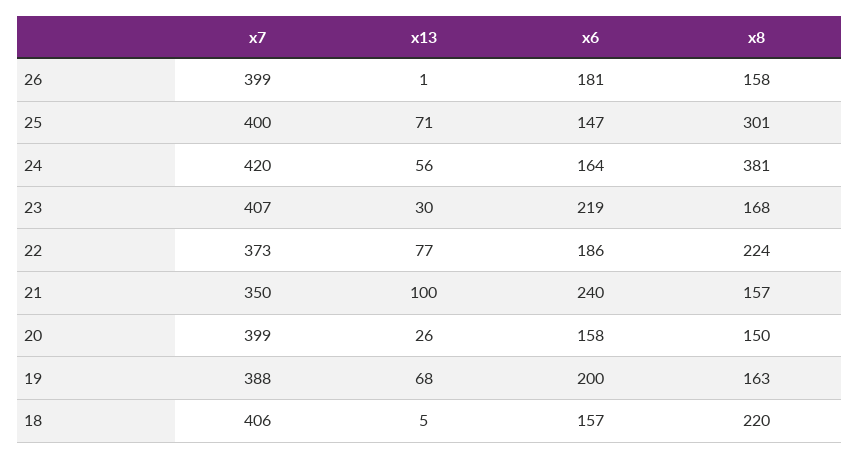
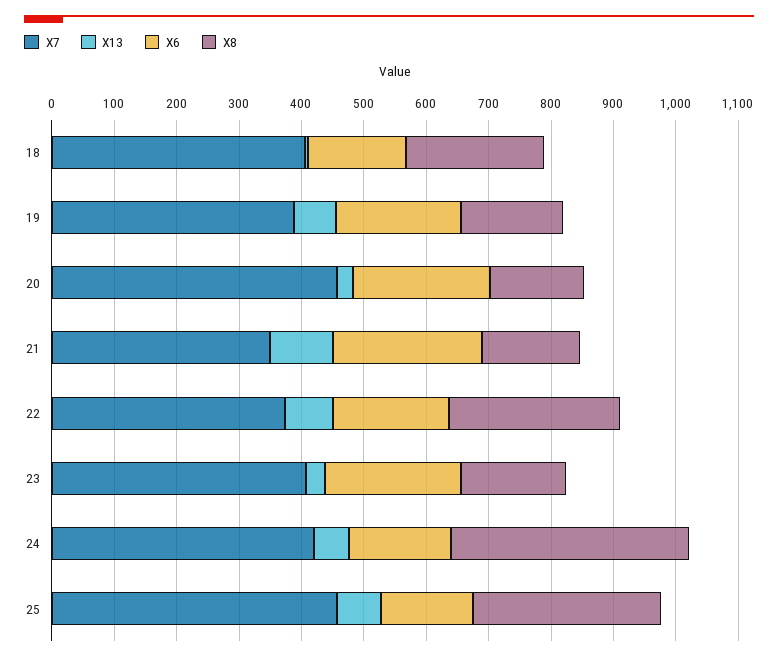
x7, 26: 399 -> none
x13, 26: 1 -> none
x6, 26: 181 -> none
x8, 26: 158 -> none
x7, 25: 400 -> 460
x8, 22: 224 -> 280
x7, 20: 399 -> 460
x6, 20: 158 -> 220

